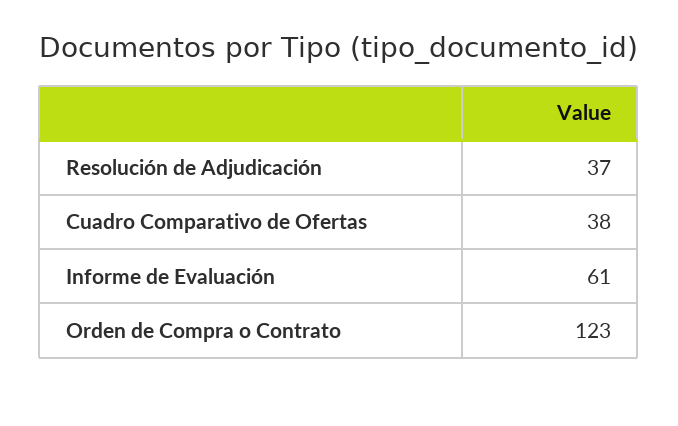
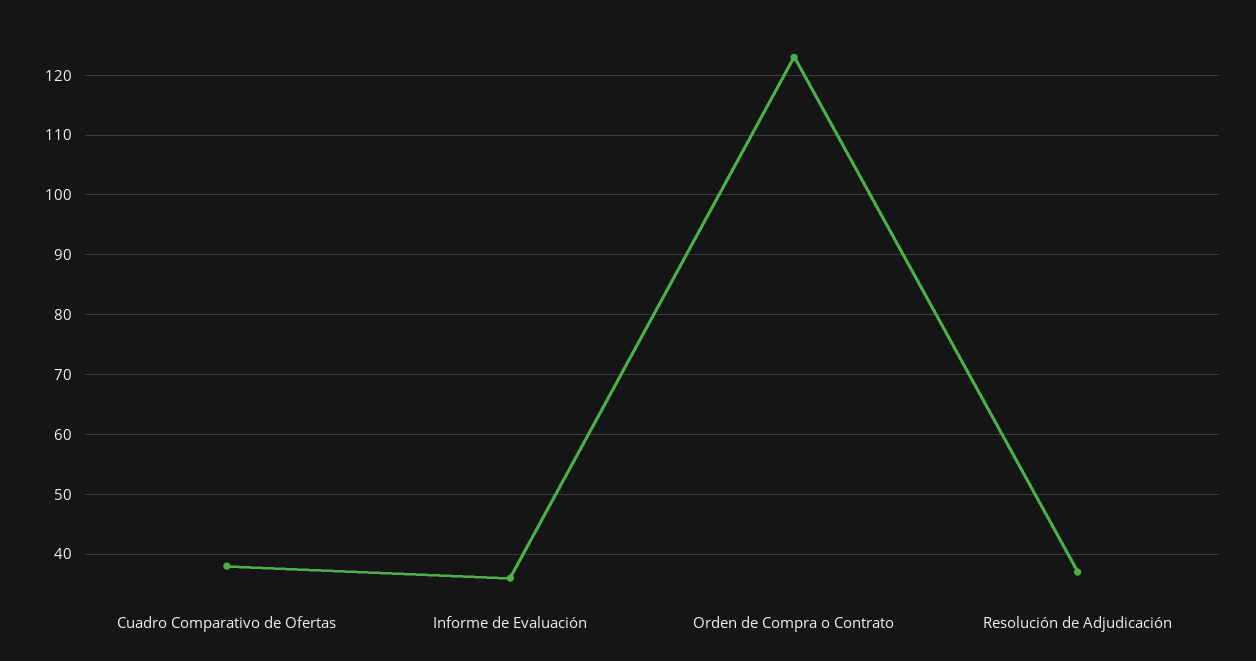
Informe de Evaluación: 61 -> 35

